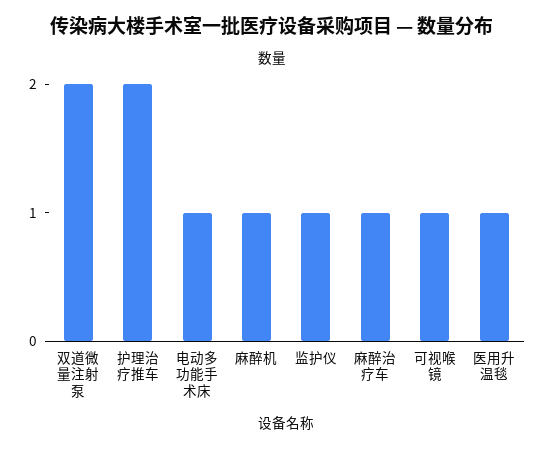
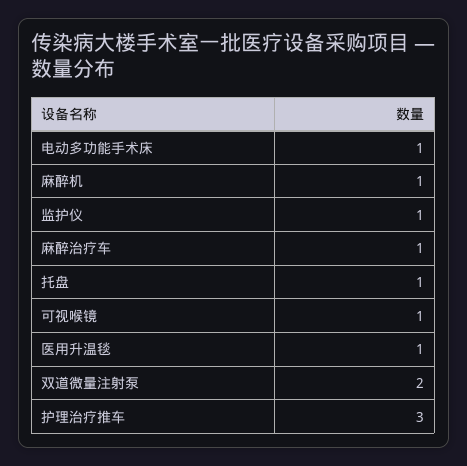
护理治疗推车: 2 -> 3
托盘: none -> 1

